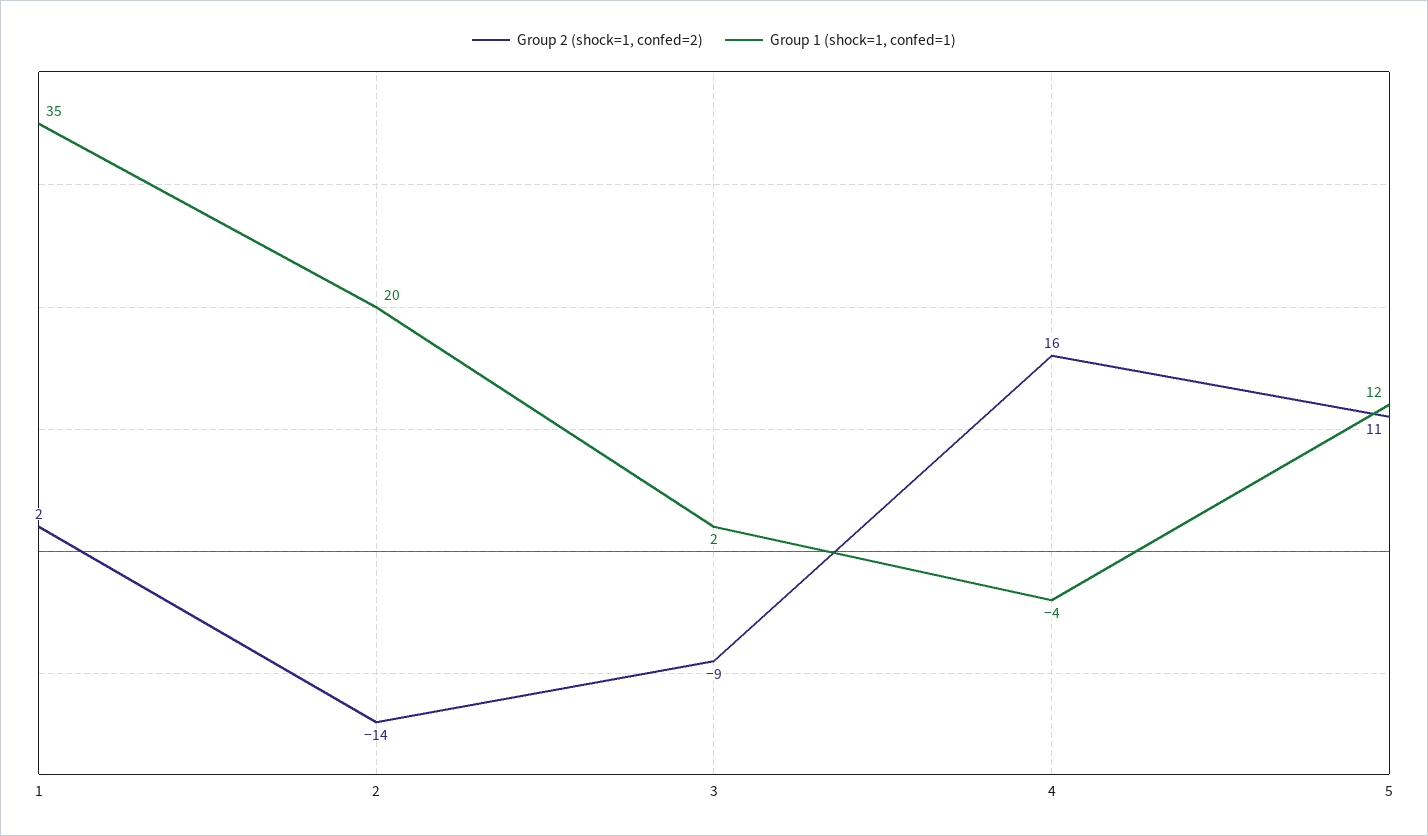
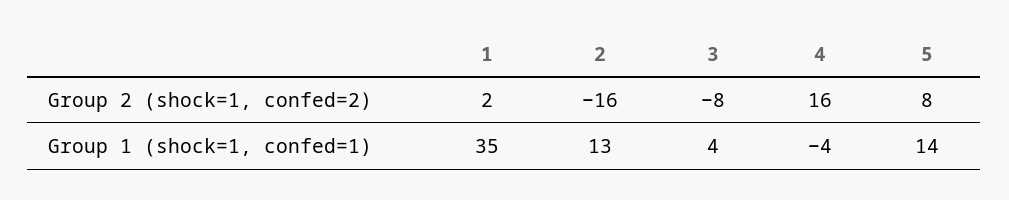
Group 2 (shock=1, confed=2), 2: -14 -> -16
Group 1 (shock=1, confed=1), 2: 20 -> 13
Group 2 (shock=1, confed=2), 3: -9 -> -8
Group 1 (shock=1, confed=1), 3: 2 -> 4
Group 2 (shock=1, confed=2), 5: 11 -> 8
Group 1 (shock=1, confed=1), 5: 12 -> 14

